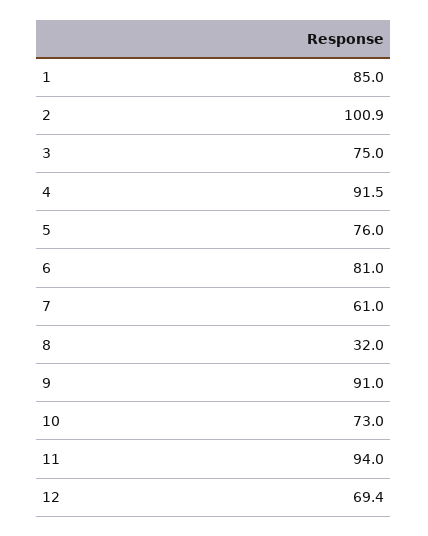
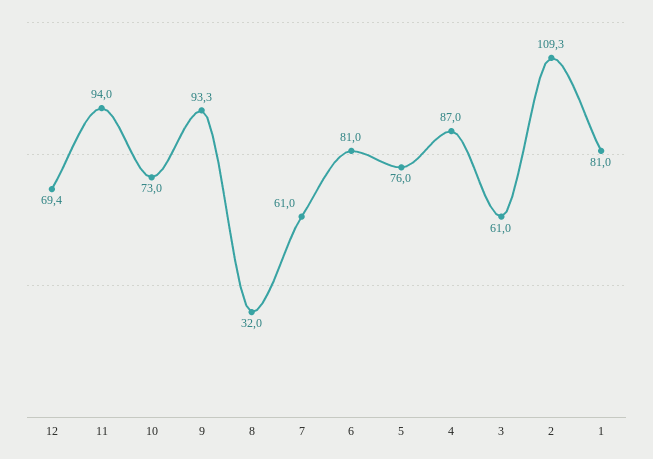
1: 85 -> 81
2: 100.9 -> 109.3
3: 75 -> 61
4: 91.5 -> 87
9: 91 -> 93.3

